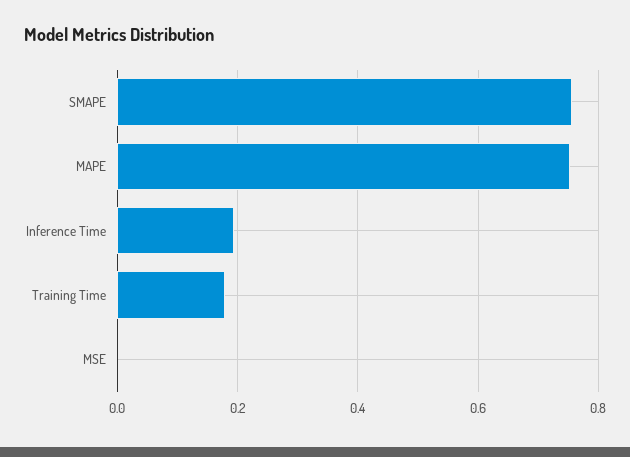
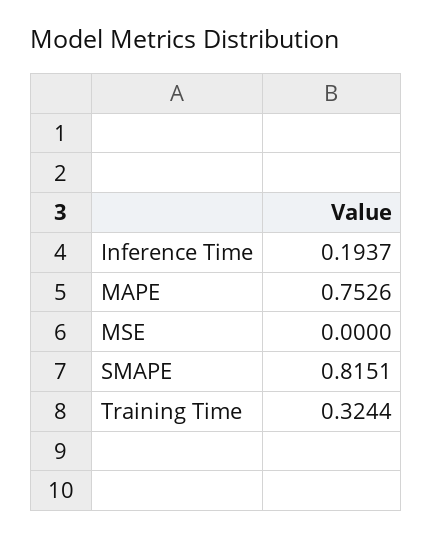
SMAPE: 0.76 -> 0.8151
Training Time: 0.18 -> 0.3244

